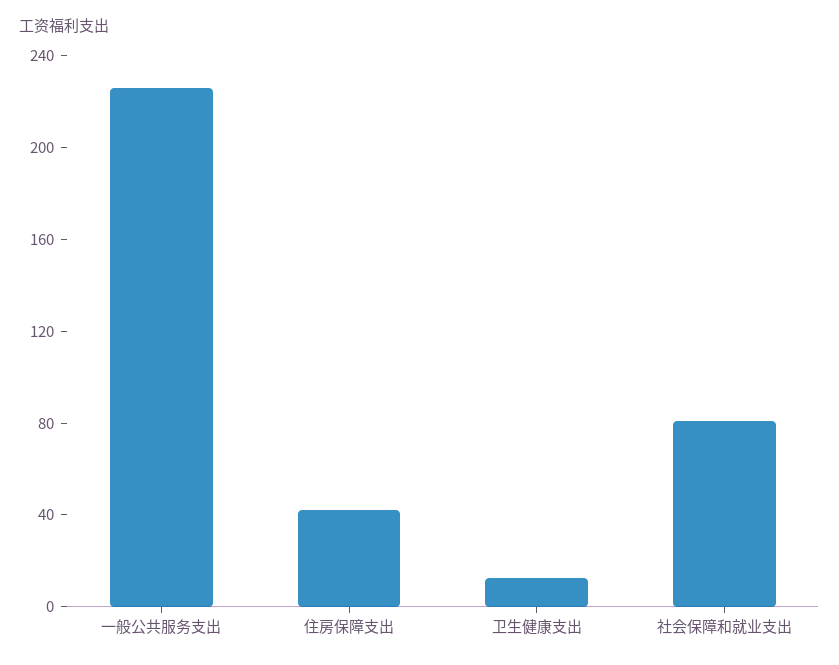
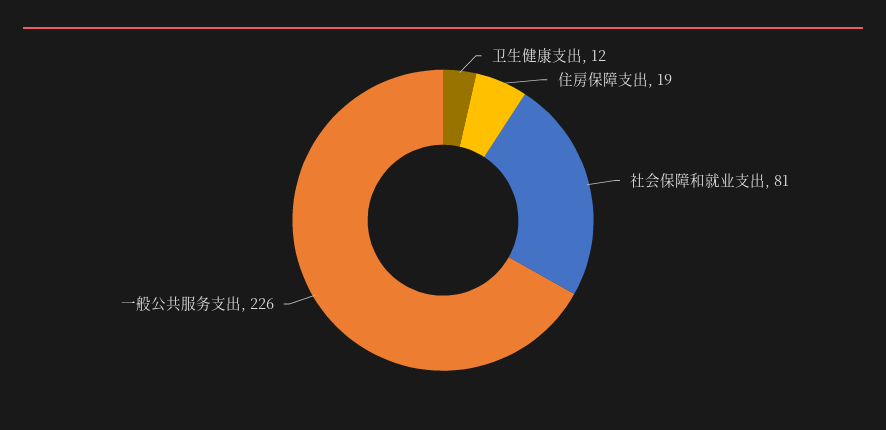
住房保障支出: 40 -> 19

